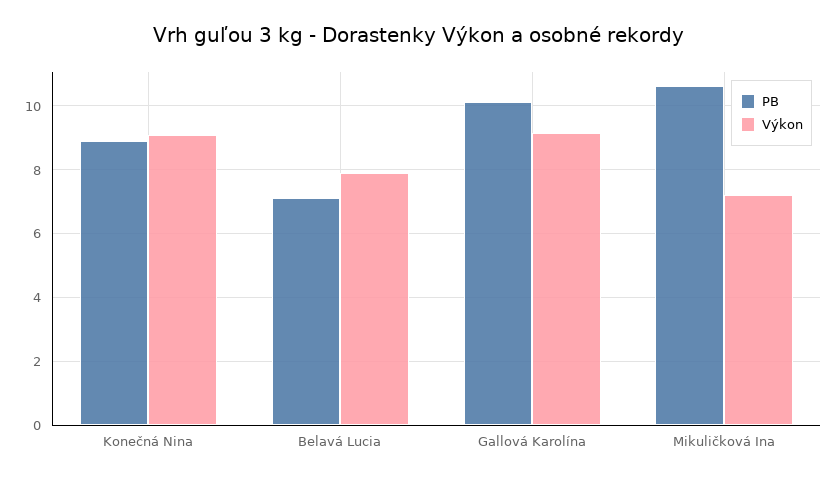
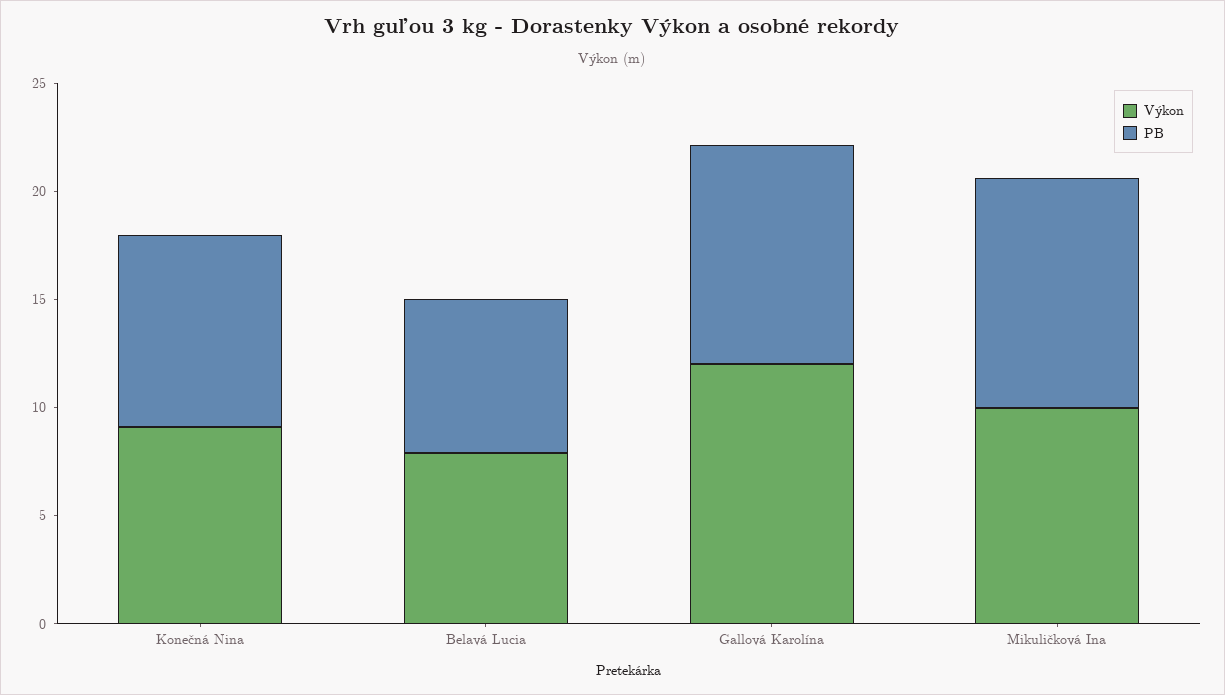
Výkon, Gallová Karolína: 9.2 -> 12
Výkon, Mikuličková Ina: 7.2 -> 10

